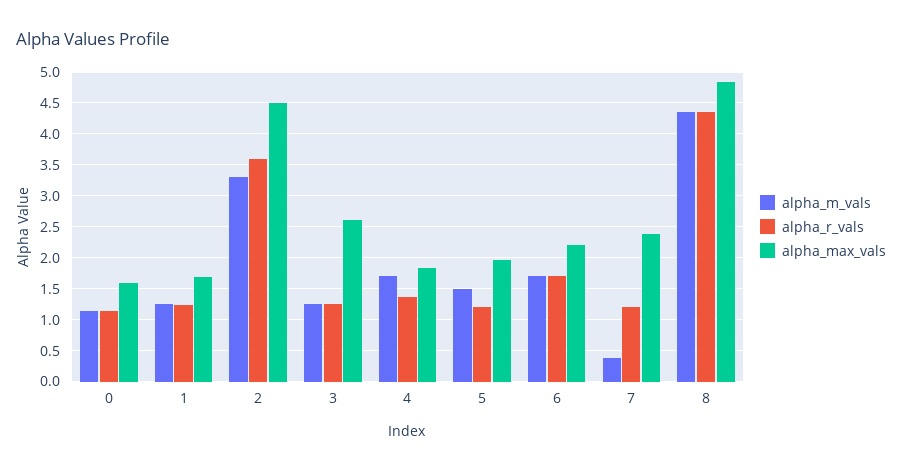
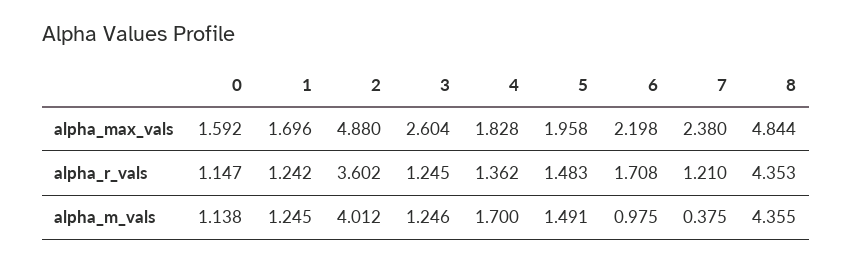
alpha_m_vals, 2: 3.3 -> 4.012
alpha_max_vals, 2: 4.5 -> 4.88
alpha_r_vals, 5: 1.2 -> 1.483
alpha_m_vals, 6: 1.7 -> 0.975

